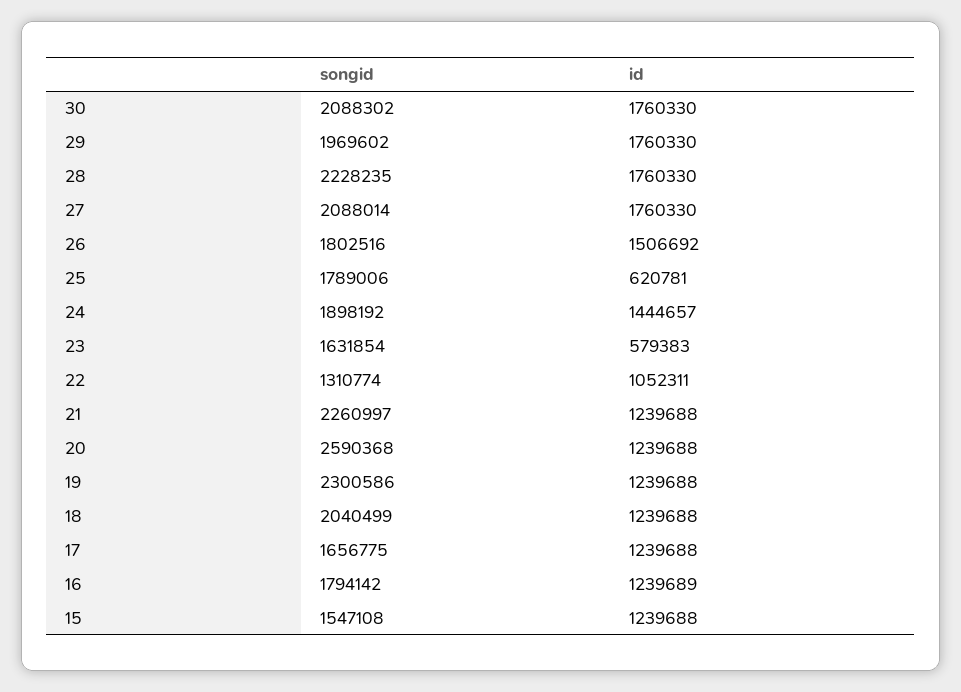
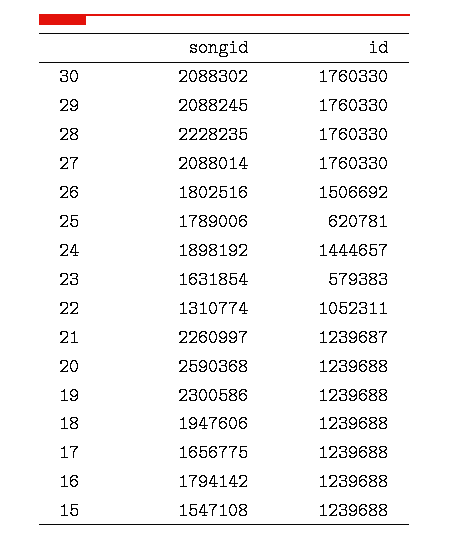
songid, 29: 1969602 -> 2088245
id, 21: 1239688 -> 1239687
songid, 18: 2040499 -> 1947606
id, 16: 1239689 -> 1239688

